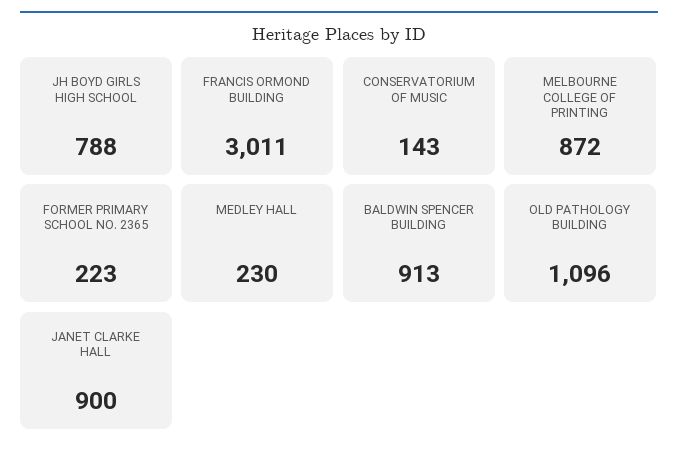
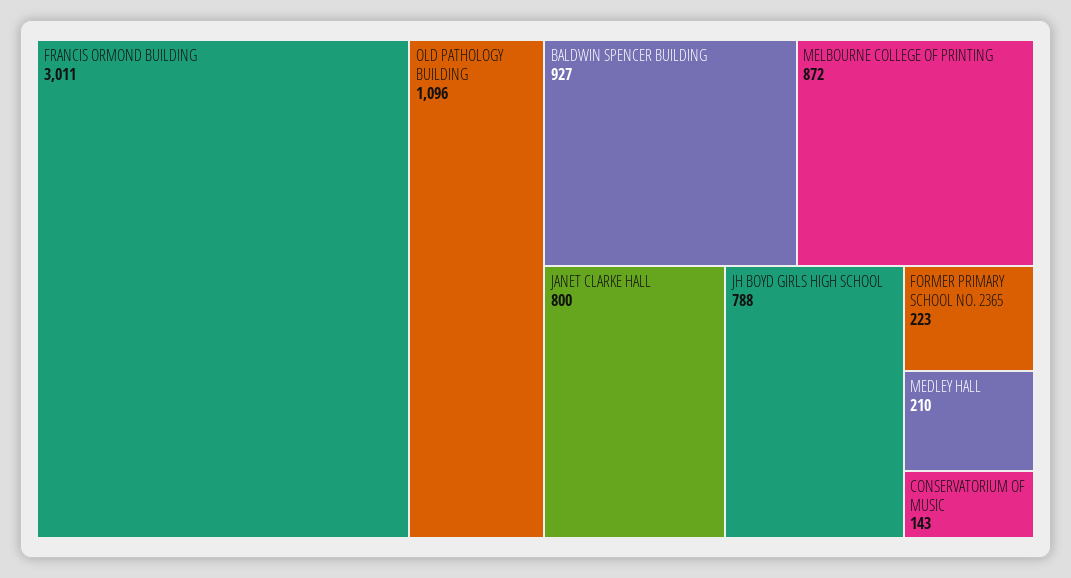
MEDLEY HALL: 230 -> 210
BALDWIN SPENCER BUILDING: 913 -> 927
JANET CLARKE HALL: 900 -> 800

